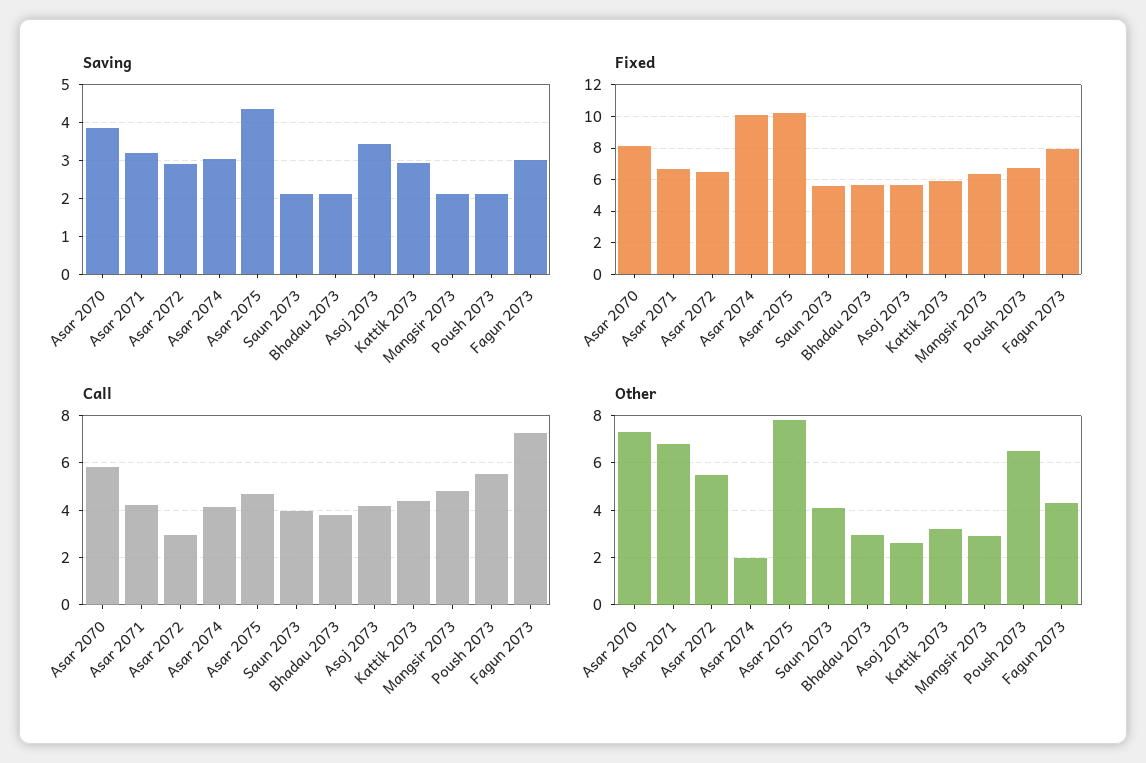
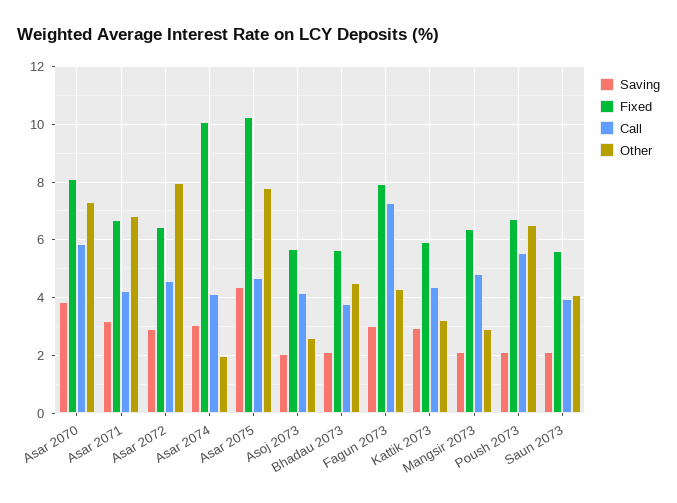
Saving, Asoj 2073: 3.4 -> 2
Call, Asar 2072: 3 -> 4.5
Other, Asar 2072: 5.5 -> 8
Other, Bhadau 2073: 3 -> 4.5

